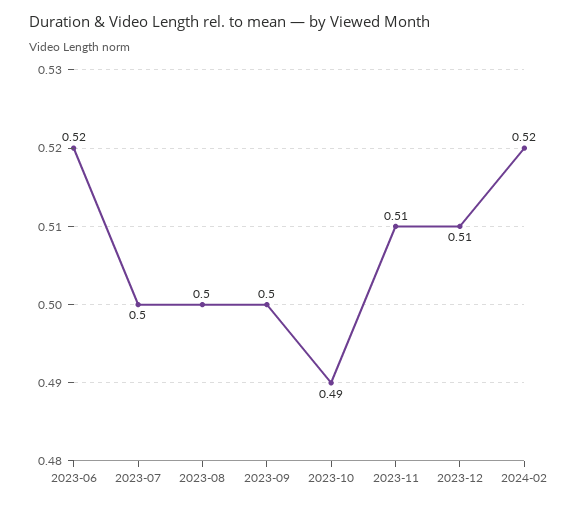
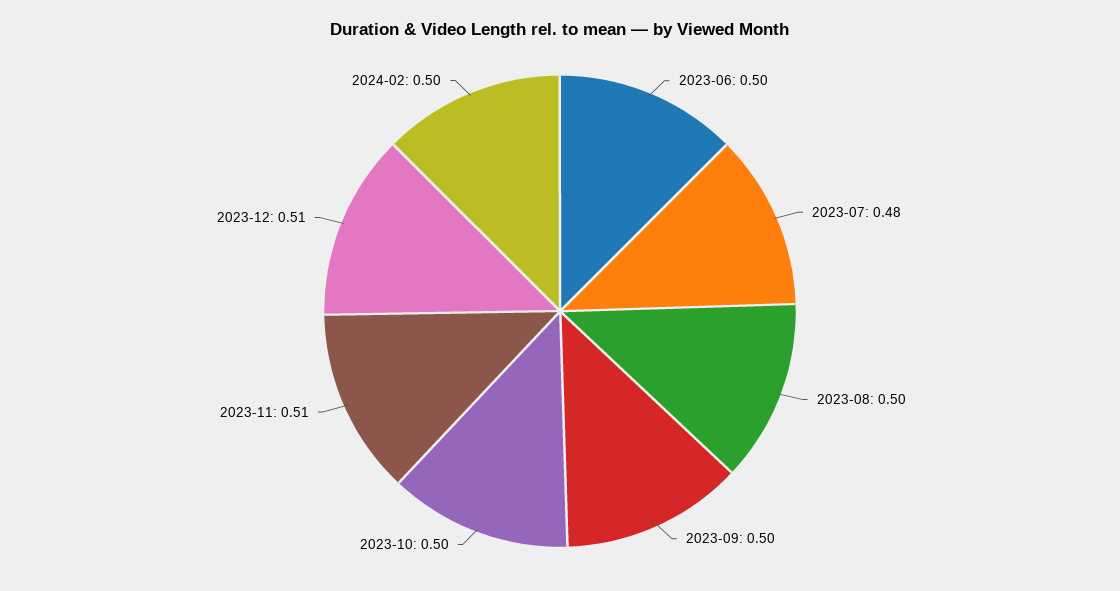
2023-06: 0.52 -> 0.5
2023-07: 0.5 -> 0.48
2023-10: 0.49 -> 0.5
2024-02: 0.52 -> 0.5

